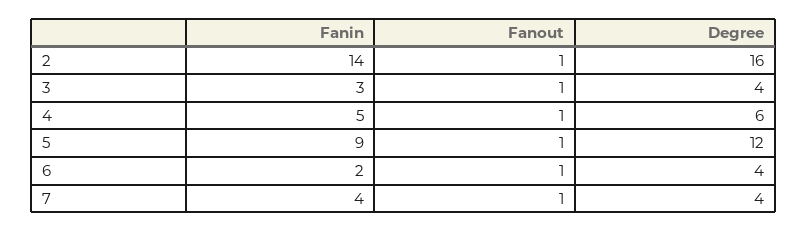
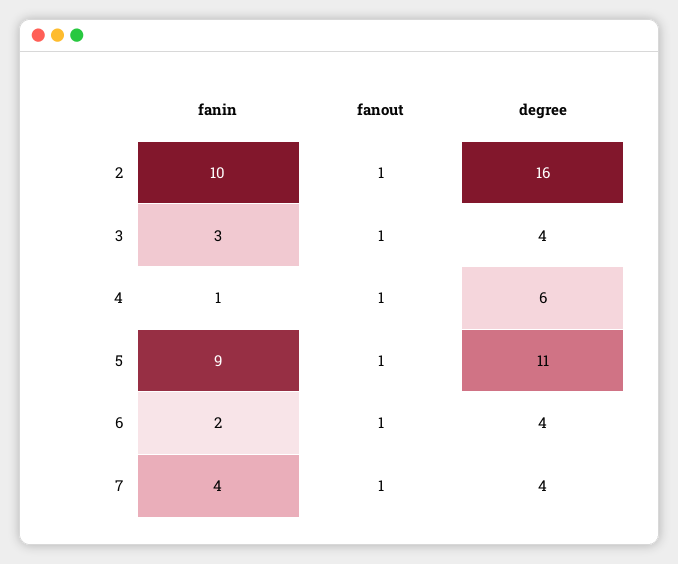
Fanin, 2: 14 -> 10
Fanin, 4: 5 -> 1
Degree, 5: 12 -> 11

